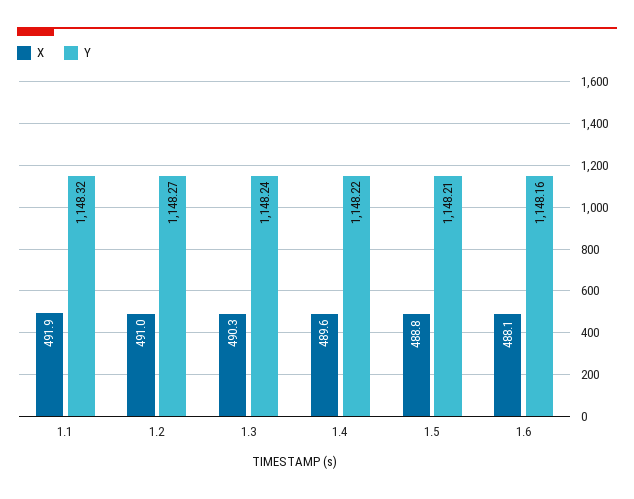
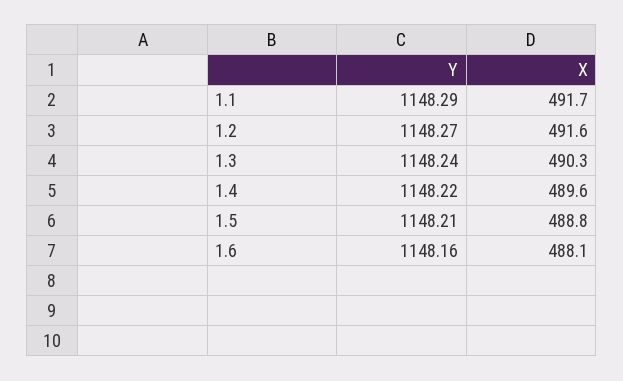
X, 1.1: 491.9 -> 491.7
Y, 1.1: 1148.32 -> 1148.29
X, 1.2: 491 -> 491.6

